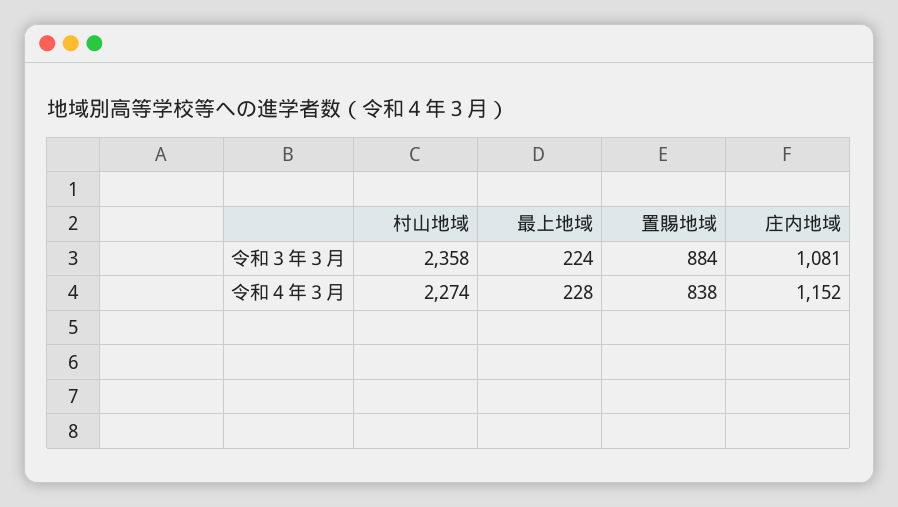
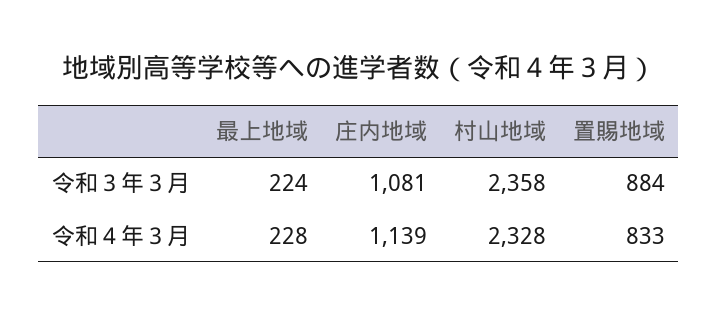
村山地域, 令和４年３月: 2274 -> 2328
置賜地域, 令和４年３月: 838 -> 833
庄内地域, 令和４年３月: 1152 -> 1139

